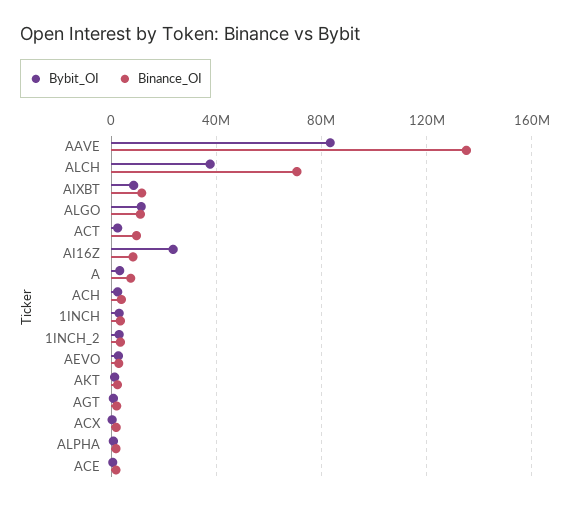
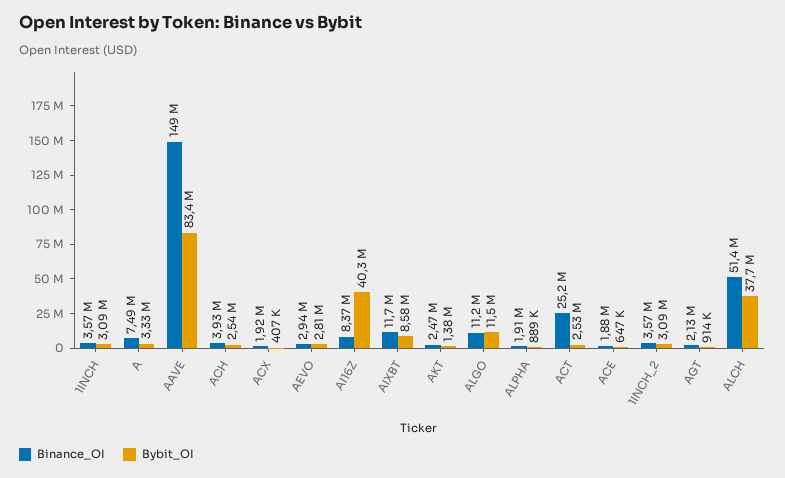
Binance_OI, AAVE: 135000000 -> 149000000
Binance_OI, ALCH: 70000000 -> 51400000
Binance_OI, ACT: 10000000 -> 25200000
Bybit_OI, AI16Z: 25000000 -> 40300000

